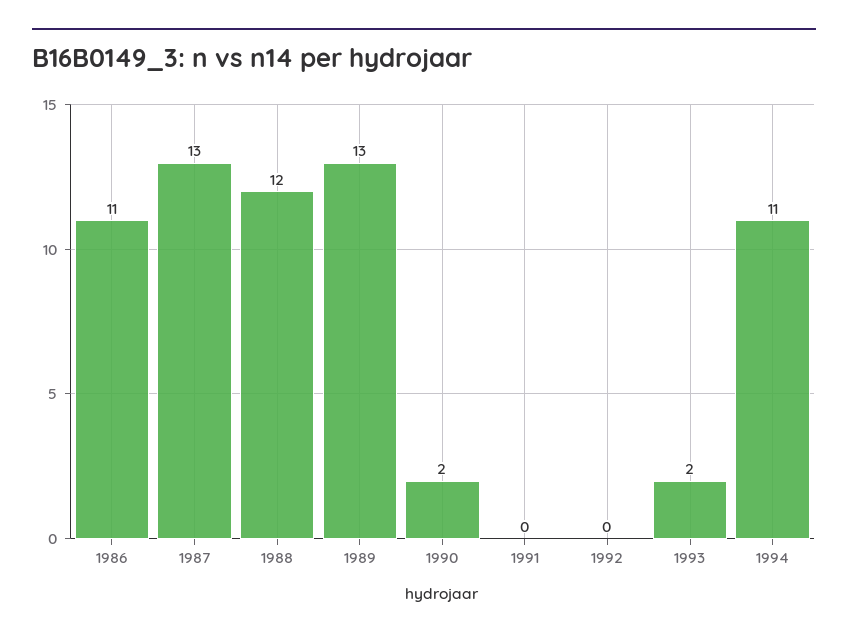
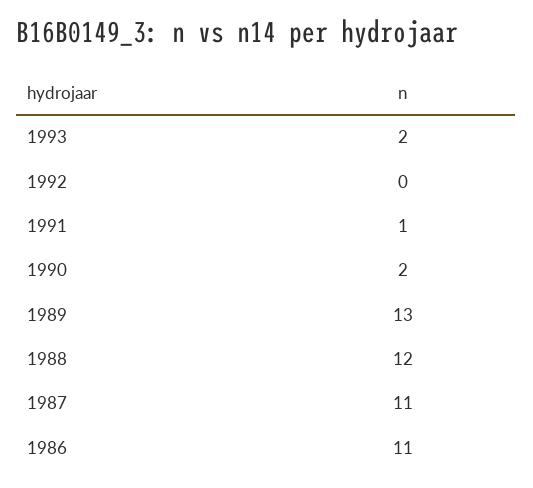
1987: 13 -> 11
1991: 0 -> 1
1994: 11 -> none

